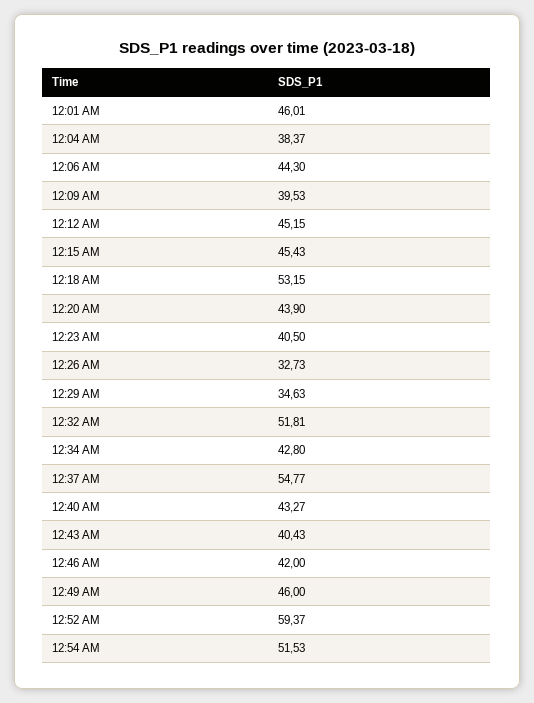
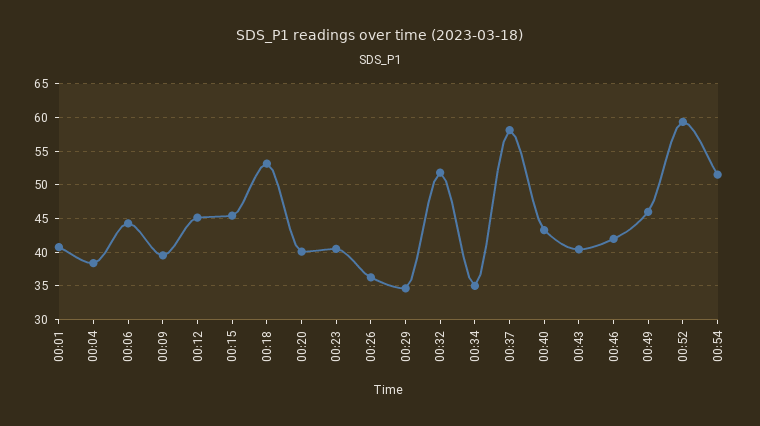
12:01 AM: 46.01 -> 41
12:20 AM: 43.9 -> 40
12:26 AM: 32.73 -> 36
12:34 AM: 42.8 -> 35
12:37 AM: 54.77 -> 58

